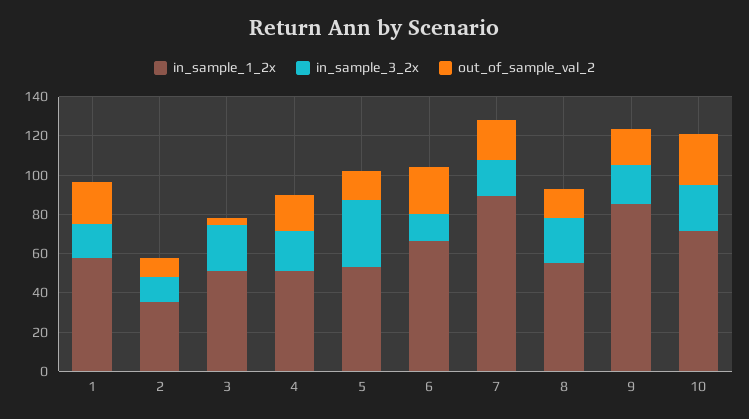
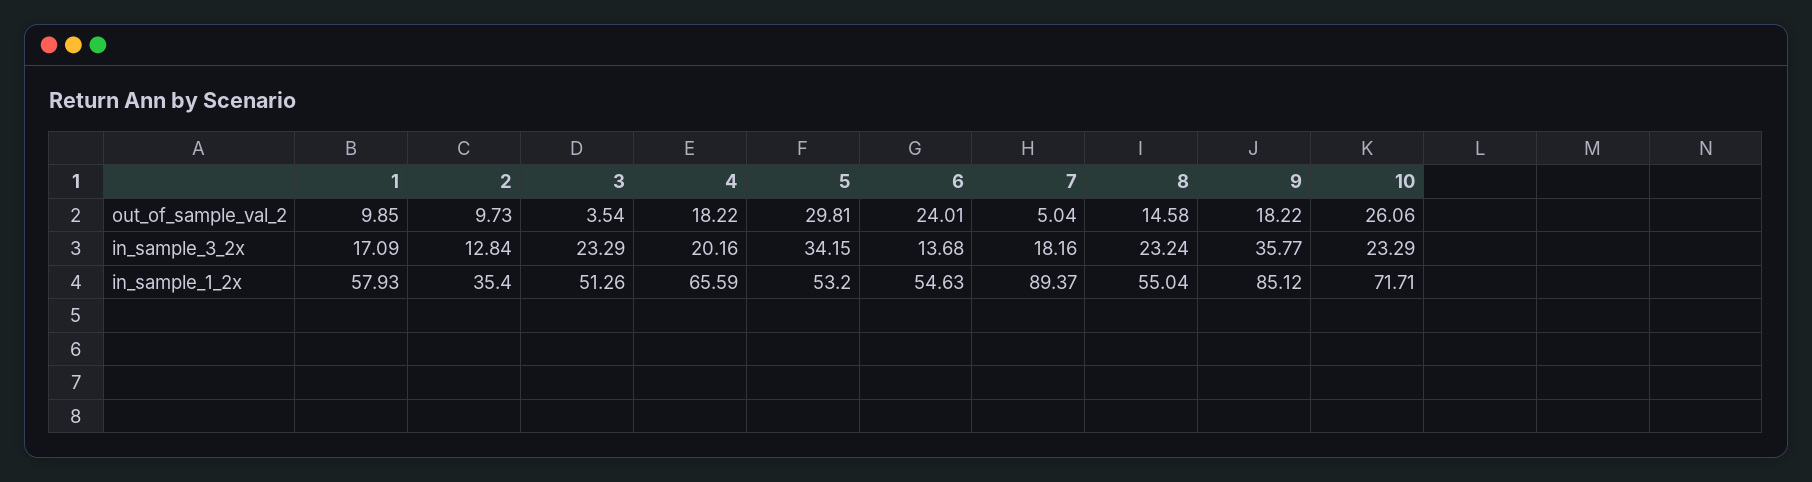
out_of_sample_val_2, 1: 20 -> 9.85
in_sample_1_2x, 4: 50 -> 65.59
out_of_sample_val_2, 5: 15 -> 29.81
in_sample_1_2x, 6: 65 -> 54.63
out_of_sample_val_2, 7: 20 -> 5.04
in_sample_3_2x, 9: 20 -> 35.77

